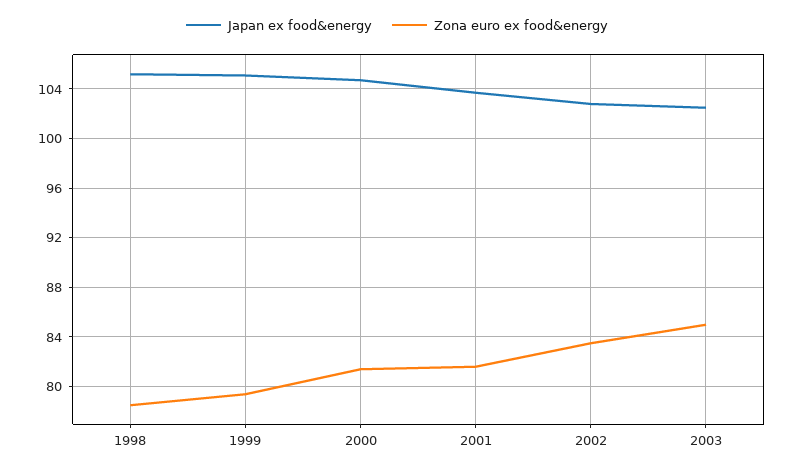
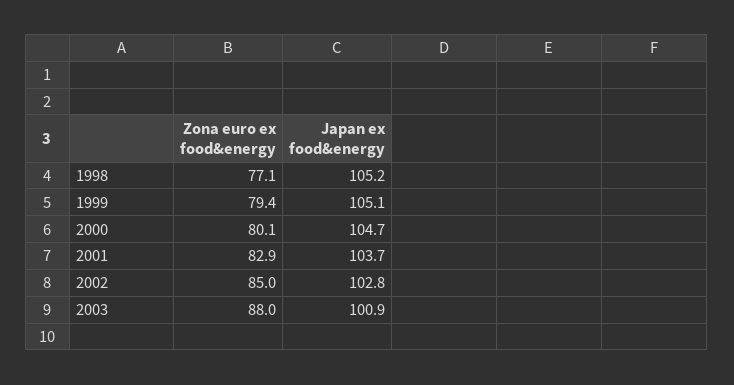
Zona euro ex food&energy, 1998: 78.5 -> 77.1
Zona euro ex food&energy, 2000: 81.5 -> 80.1
Zona euro ex food&energy, 2001: 81.5 -> 82.9
Zona euro ex food&energy, 2002: 83.5 -> 85
Japan ex food&energy, 2003: 102.5 -> 100.9
Zona euro ex food&energy, 2003: 85 -> 88

